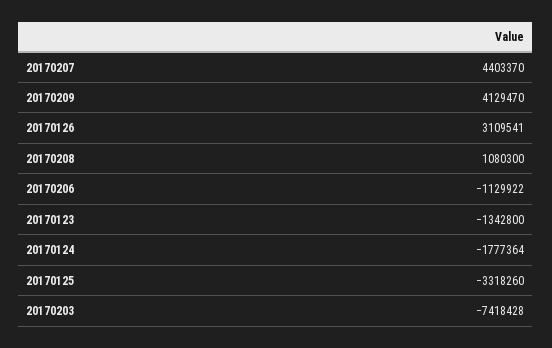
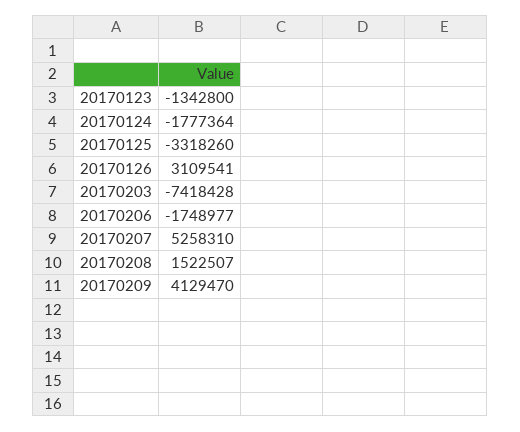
20170207: 4403370 -> 5258310
20170208: 1080300 -> 1522507
20170206: -1129922 -> -1748977

